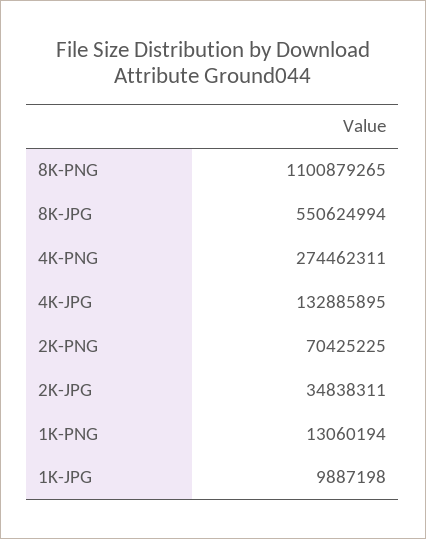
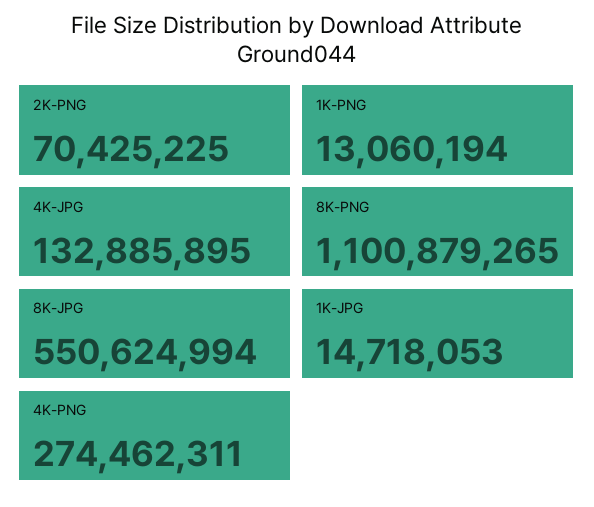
2K-JPG: 34838311 -> none
1K-JPG: 9887198 -> 14718053

